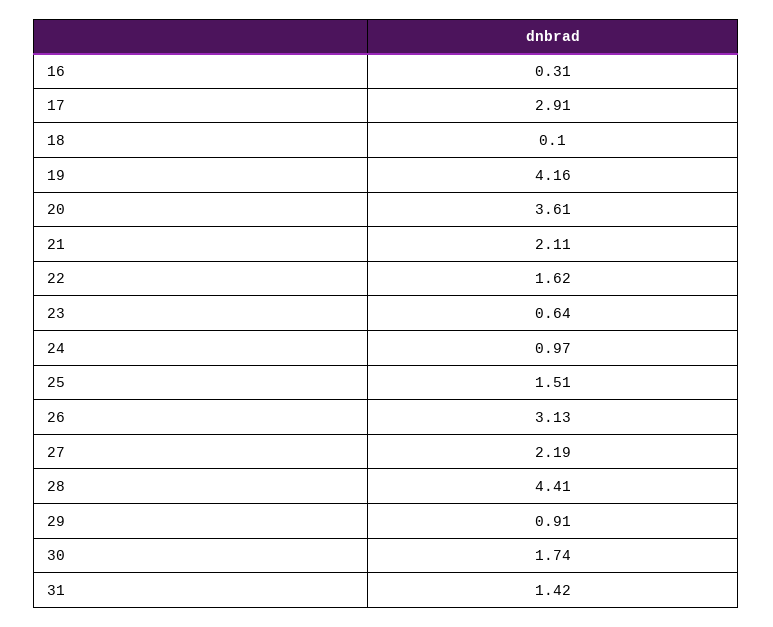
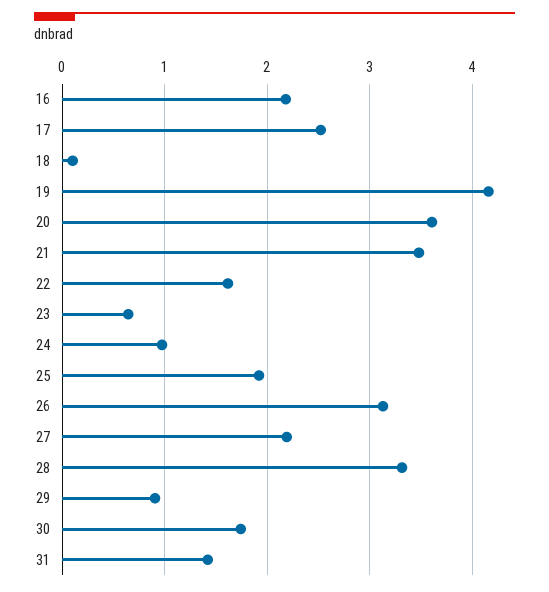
16: 0.31 -> 2.2
17: 2.91 -> 2.5
21: 2.11 -> 3.5
25: 1.51 -> 1.9
28: 4.41 -> 3.3

